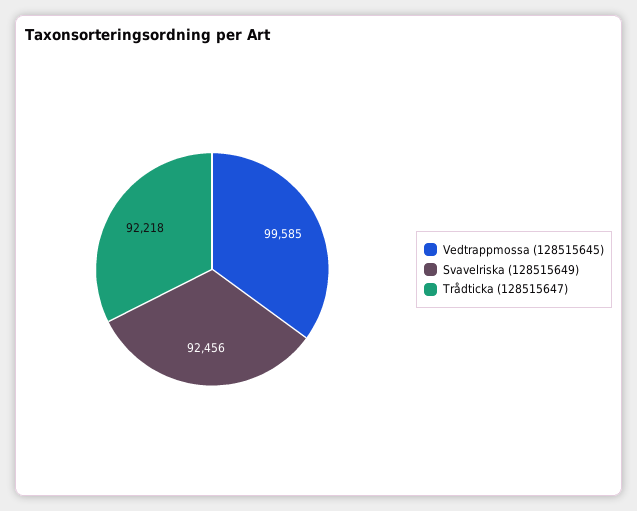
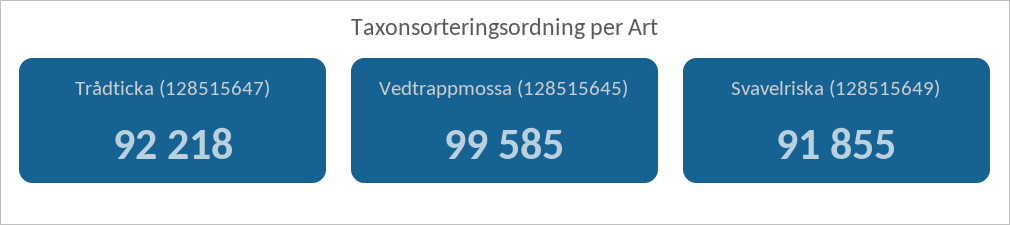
Svavelriska (128515649): 92456 -> 91855

